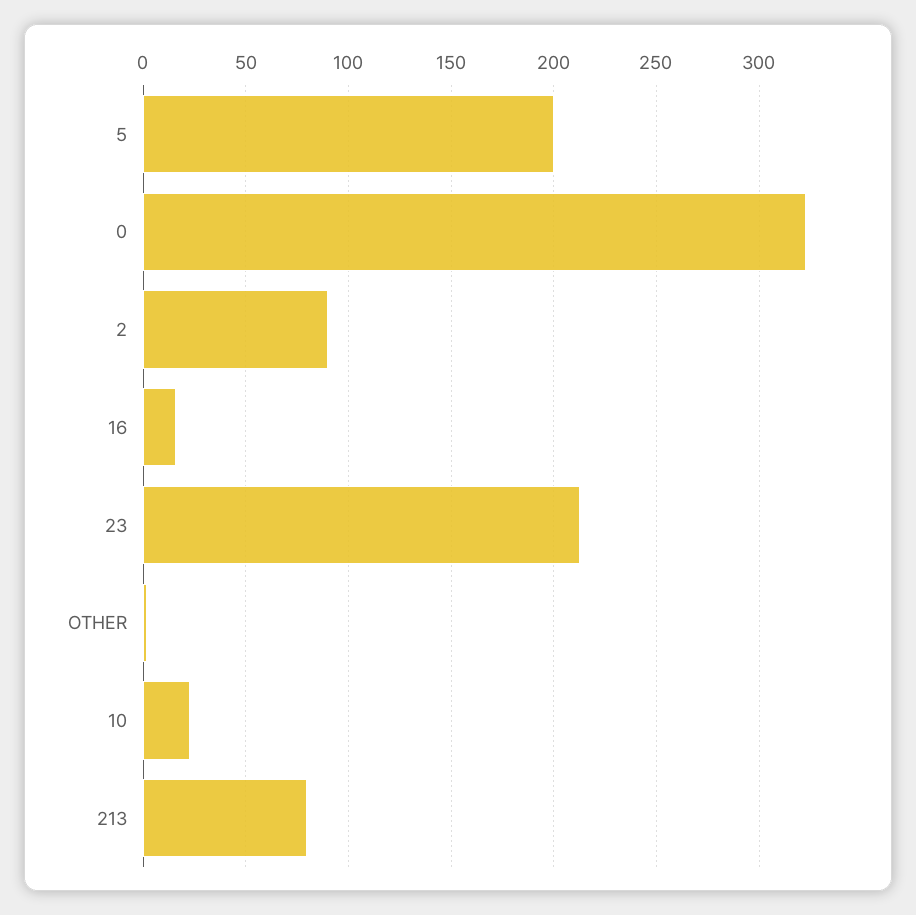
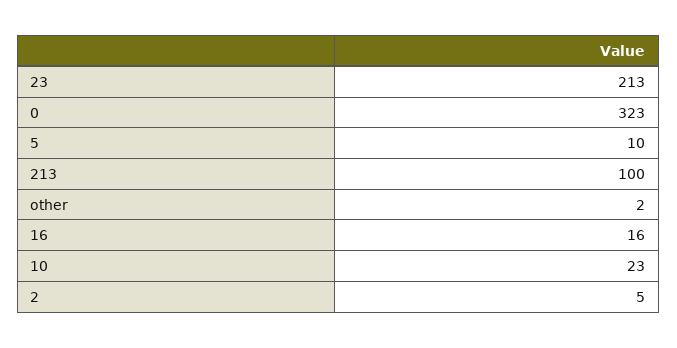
5: 200 -> 10
2: 90 -> 5
213: 80 -> 100

